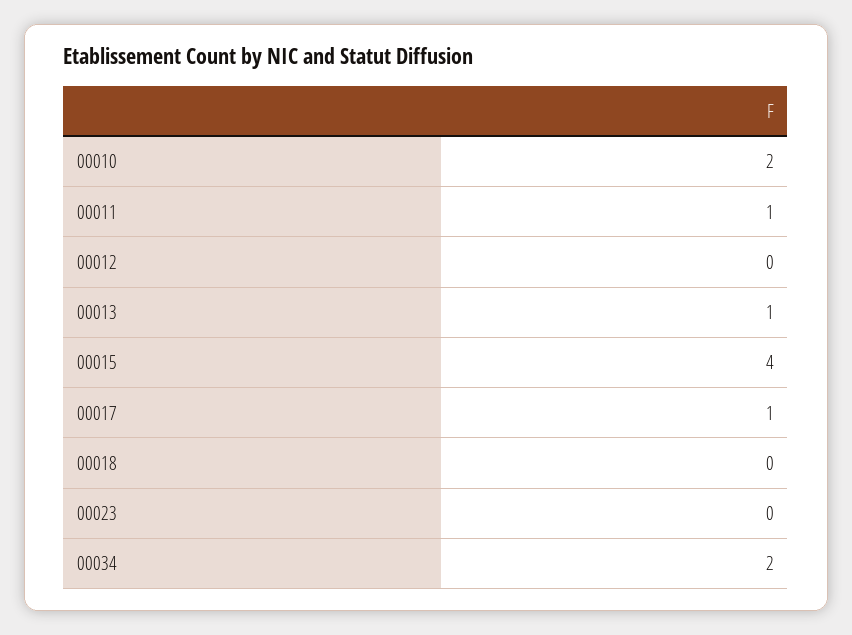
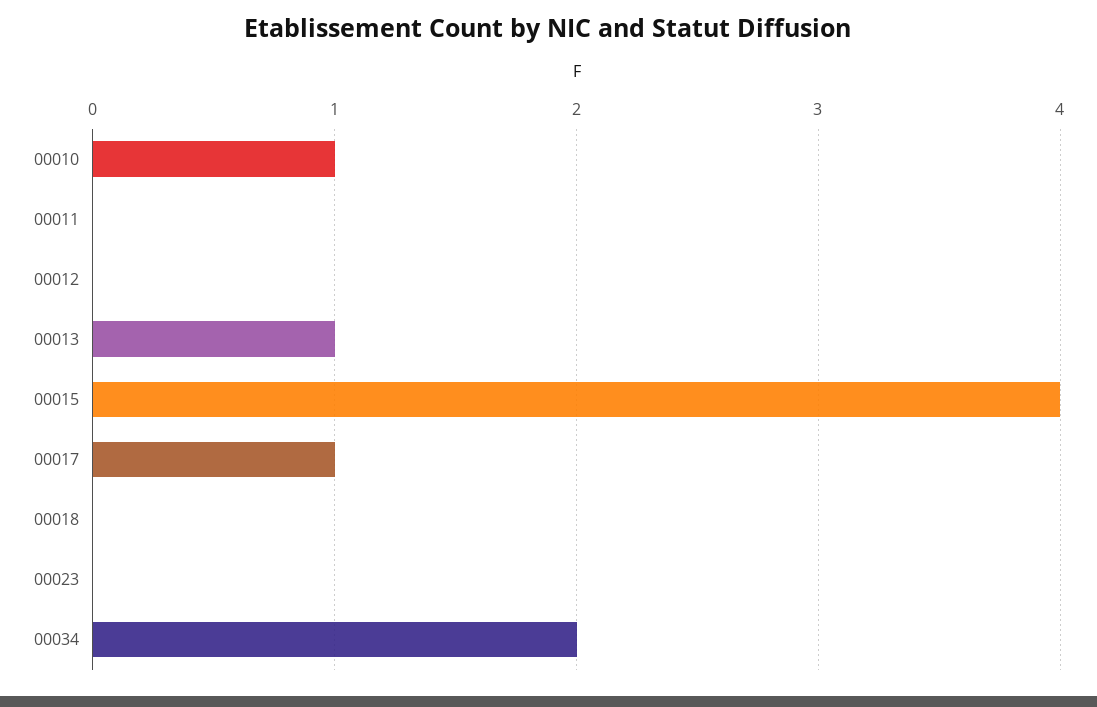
00010: 2 -> 1
00011: 1 -> 0

